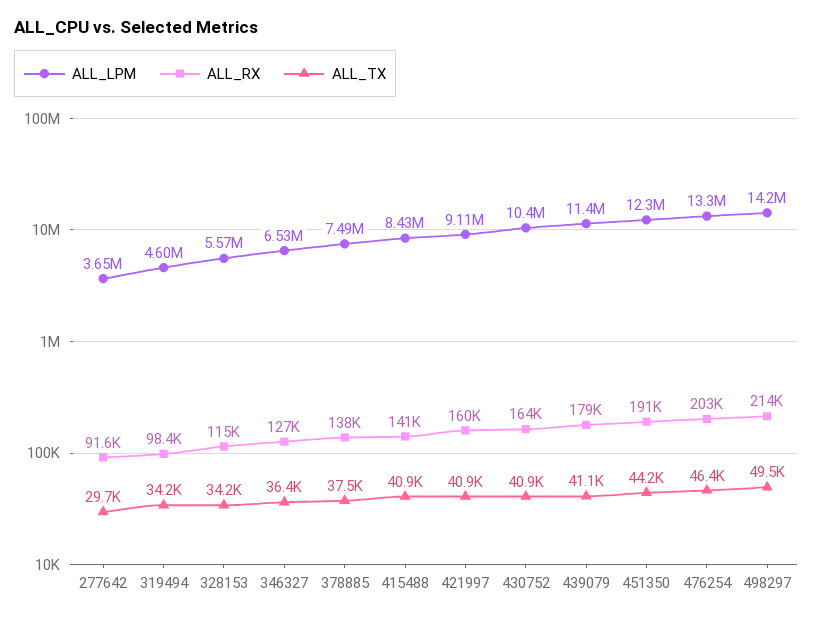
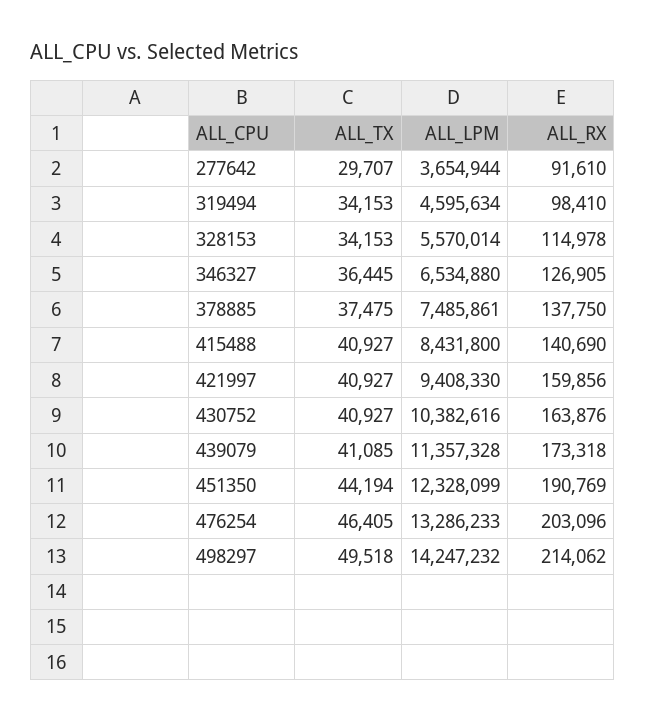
ALL_LPM, 421997: 9110000 -> 9408330
ALL_RX, 439079: 179000 -> 173318

